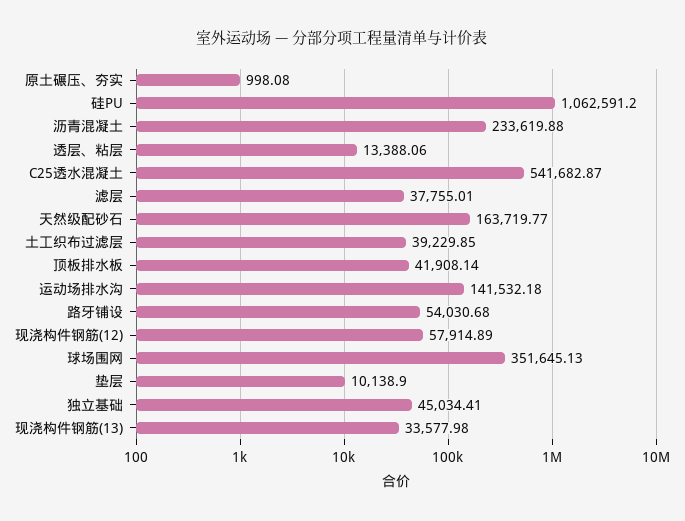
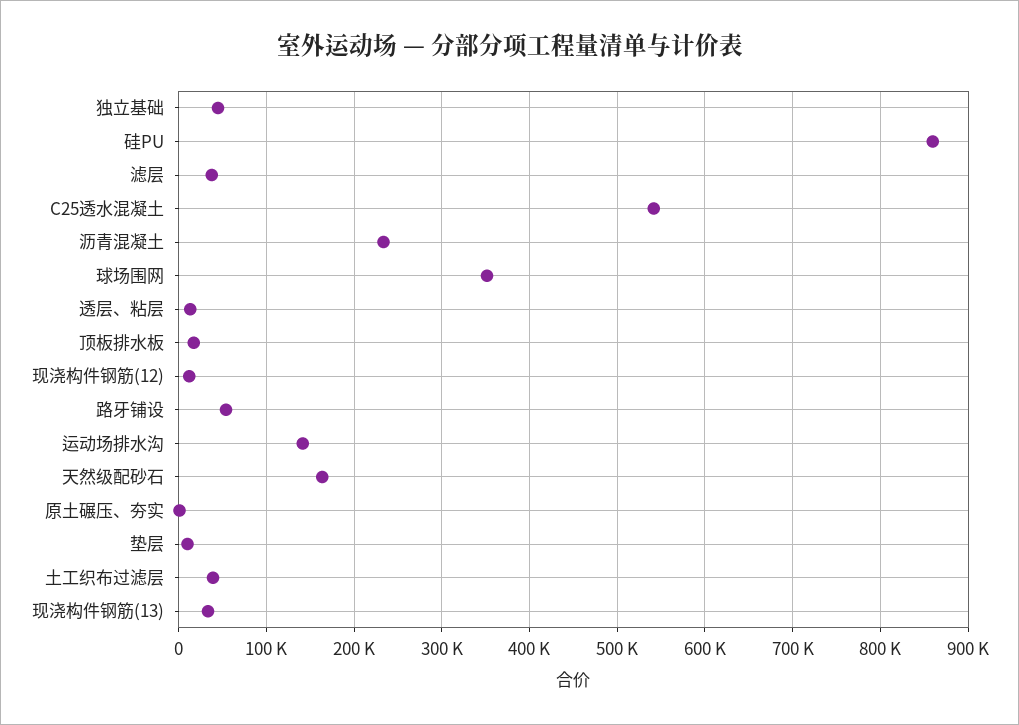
硅PU: 1062591.2 -> 860000
顶板排水板: 41908.14 -> 20000
现浇构件钢筋(12): 57914.89 -> 10000

